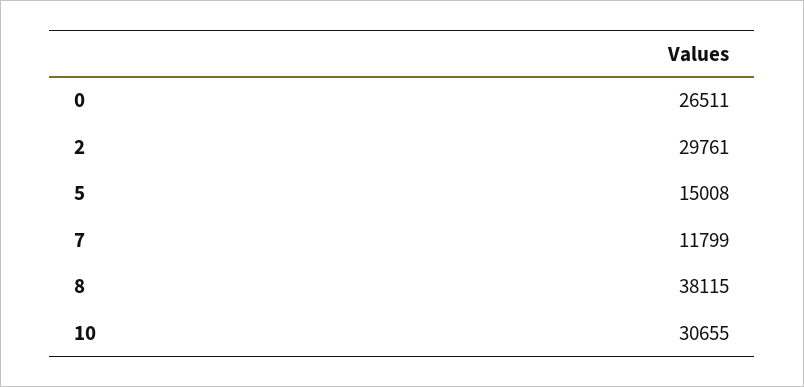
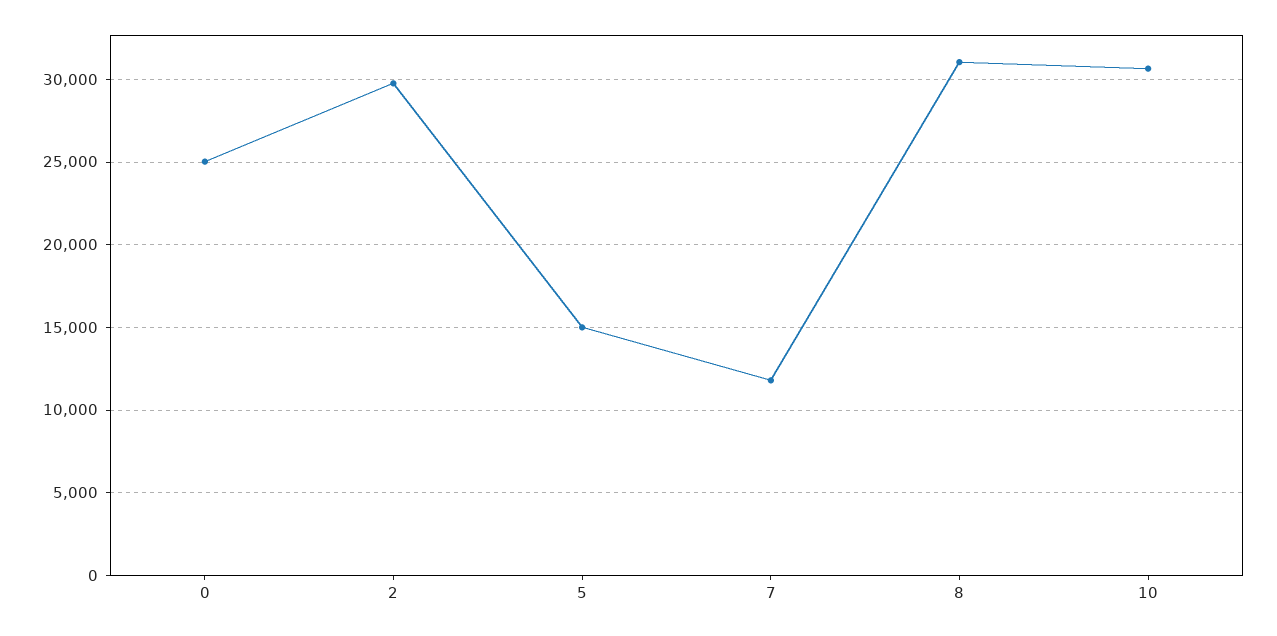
0: 26511 -> 25000
8: 38115 -> 31000

